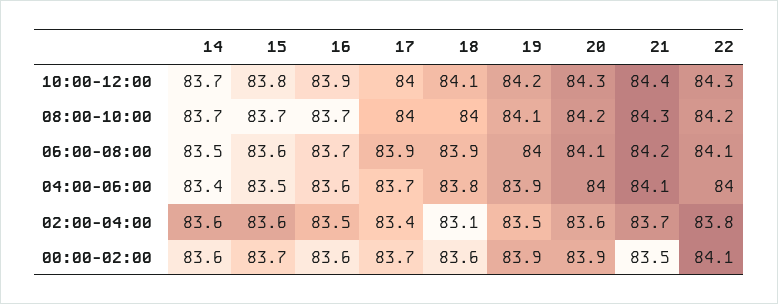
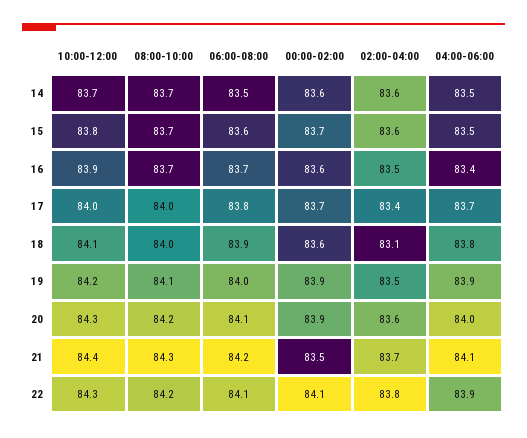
17, 06:00-08:00: 83.9 -> 83.8
14, 04:00-06:00: 83.4 -> 83.5
16, 04:00-06:00: 83.6 -> 83.4
22, 04:00-06:00: 84 -> 83.9

